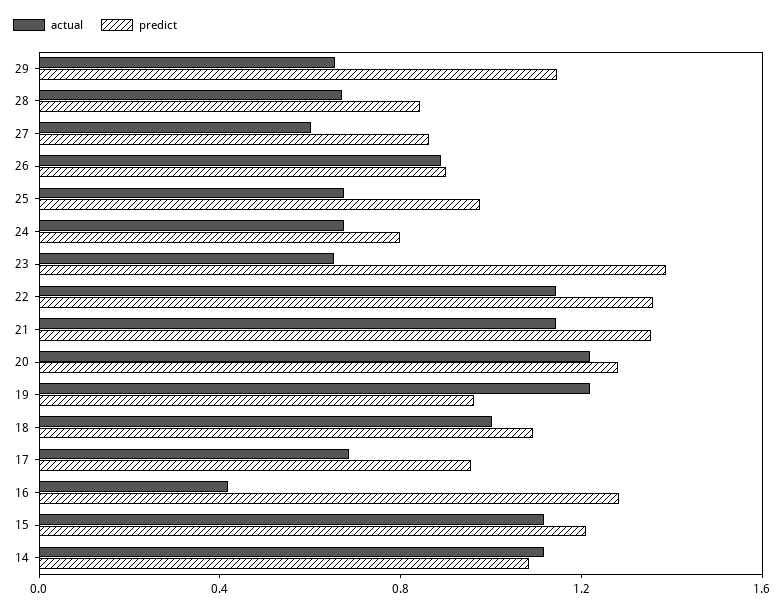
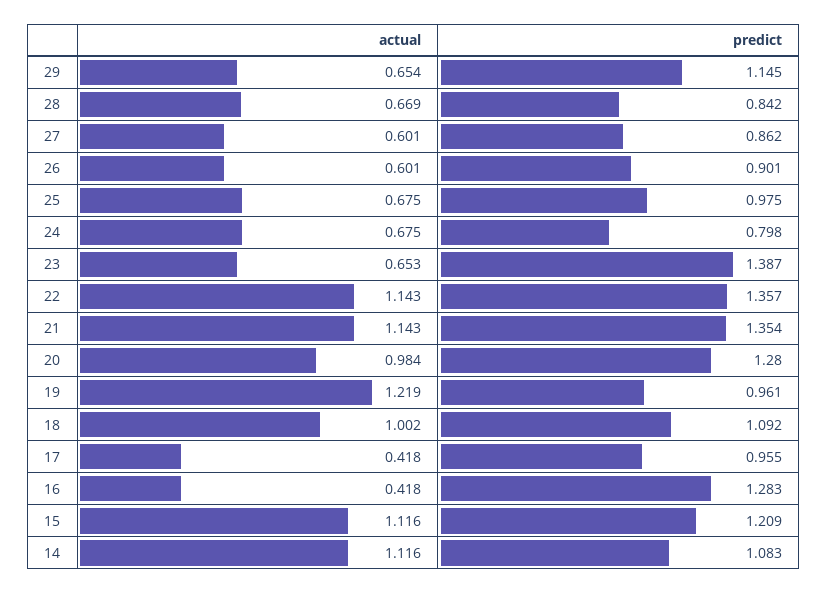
actual, 26: 0.9 -> 0.601
actual, 20: 1.2 -> 0.984
actual, 17: 0.7 -> 0.418

